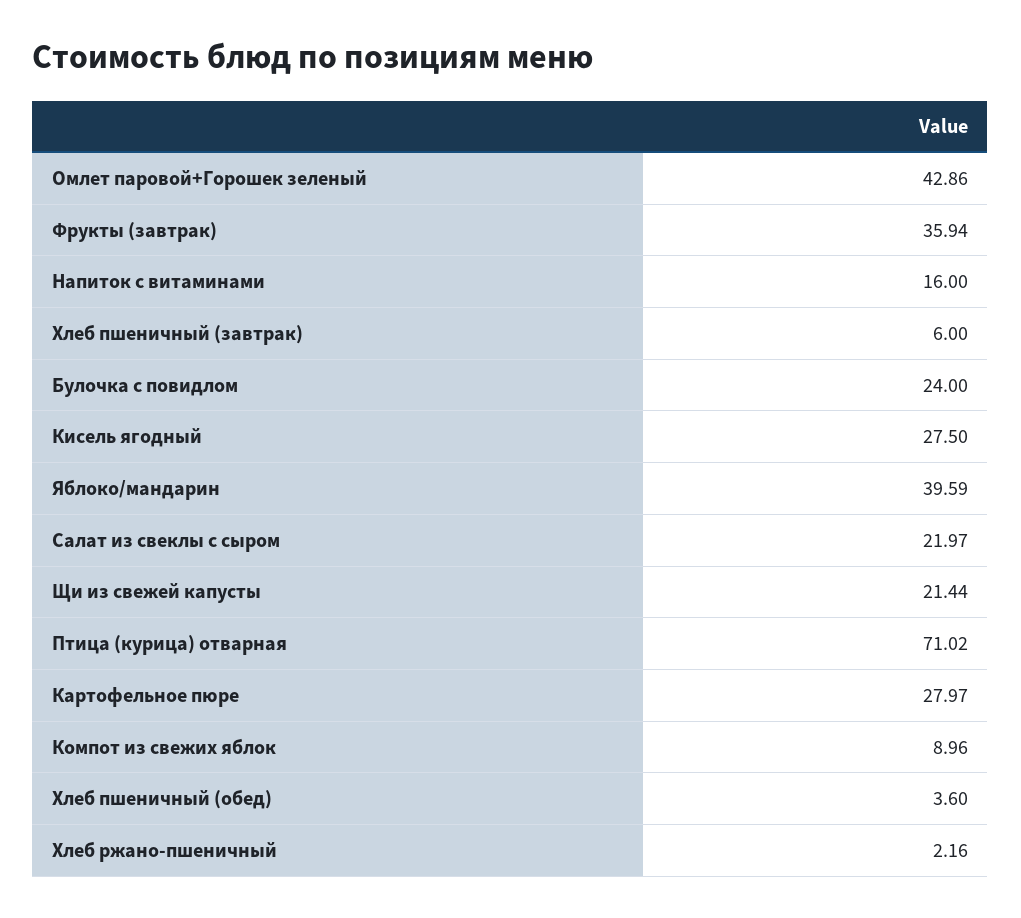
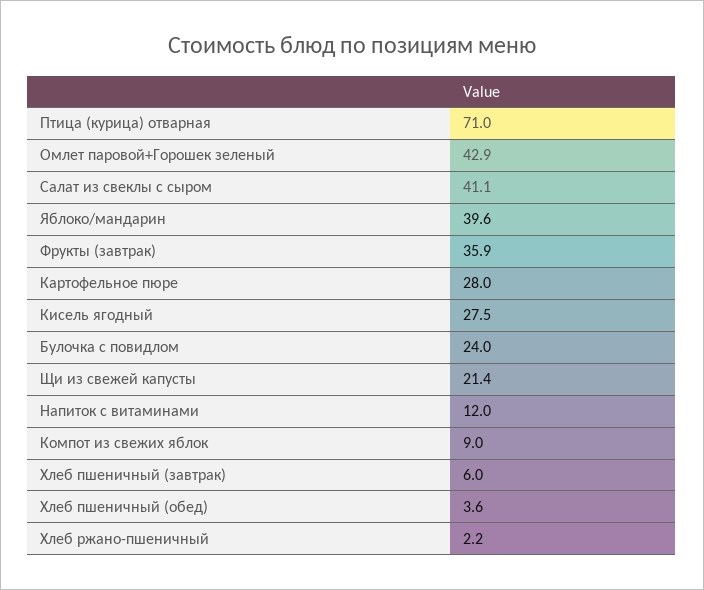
Напиток с витаминами: 16 -> 12
Салат из свеклы с сыром: 21.97 -> 41.1

